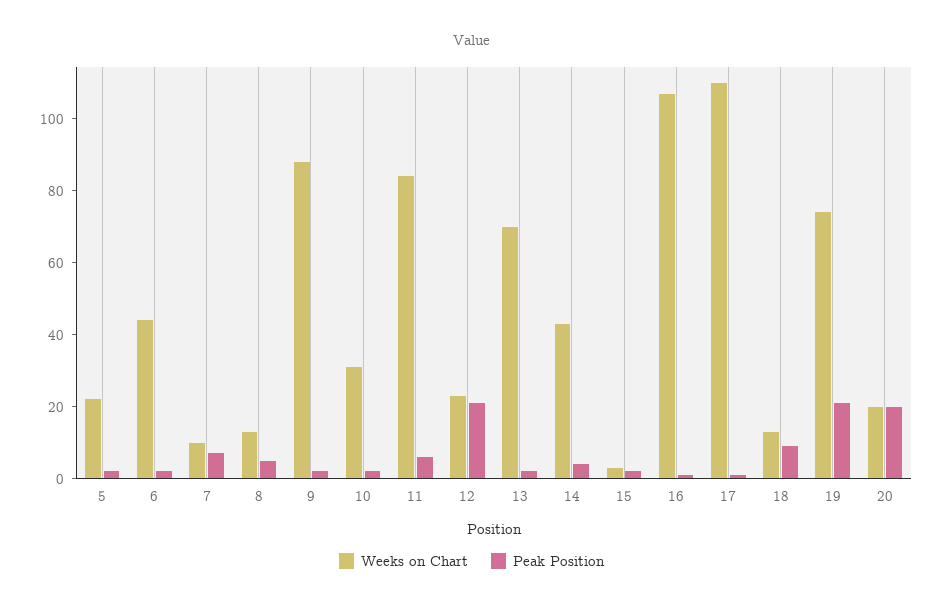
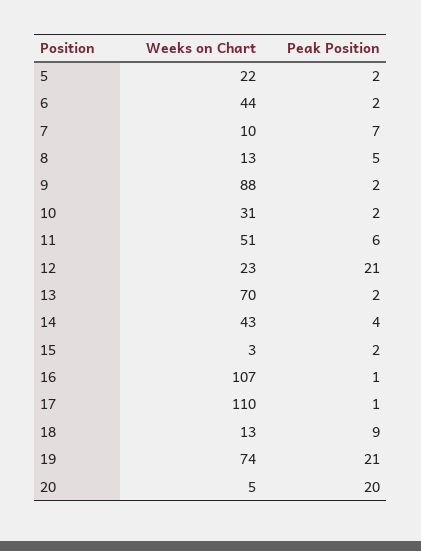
Weeks on Chart, 11: 85 -> 51
Weeks on Chart, 20: 20 -> 5

